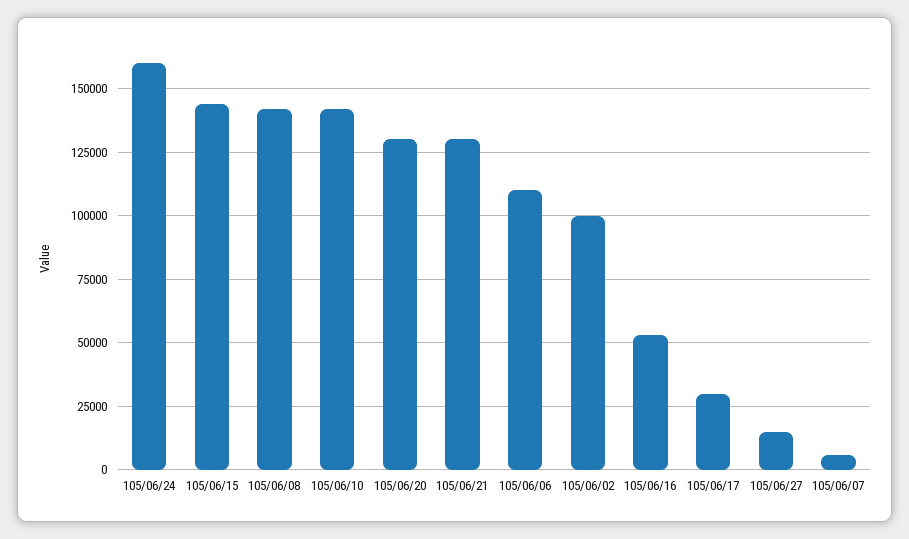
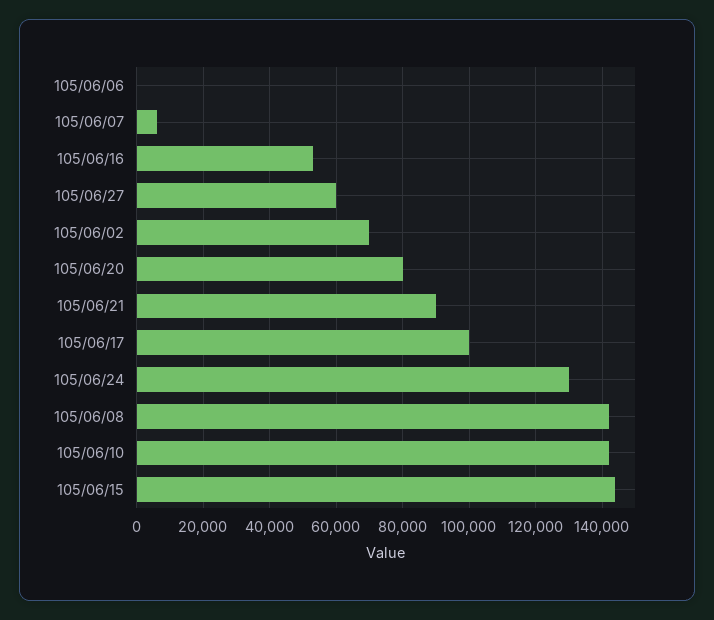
105/06/24: 160000 -> 130000
105/06/20: 130000 -> 80000
105/06/21: 130000 -> 90000
105/06/06: 110000 -> 0
105/06/02: 100000 -> 70000
105/06/17: 30000 -> 100000
105/06/27: 15000 -> 60000

